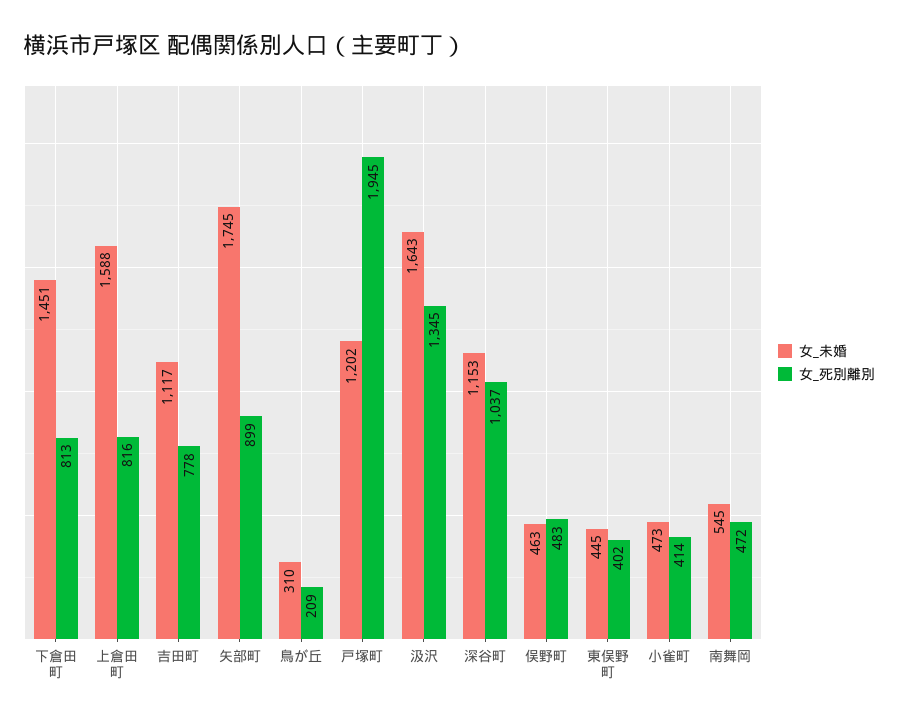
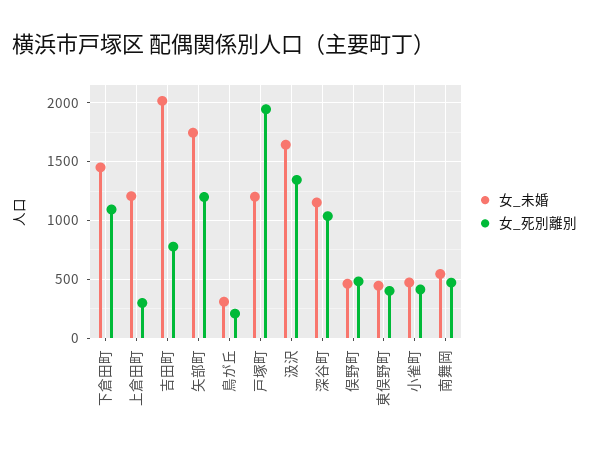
女_死別離別, 下倉田町: 813 -> 1100
女_未婚, 上倉田町: 1588 -> 1200
女_死別離別, 上倉田町: 816 -> 300
女_未婚, 吉田町: 1117 -> 2000
女_死別離別, 矢部町: 899 -> 1200

